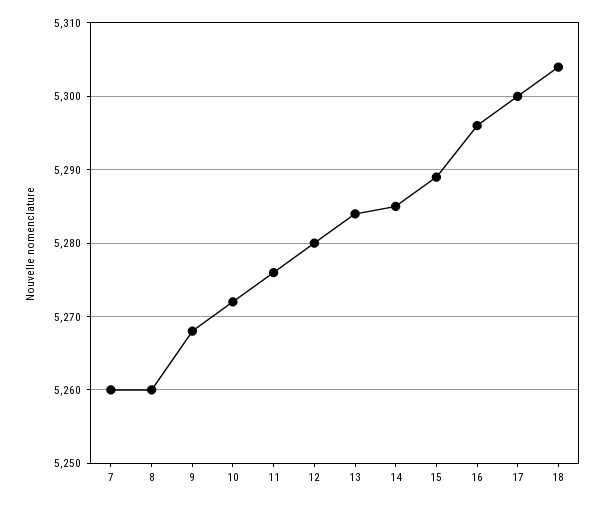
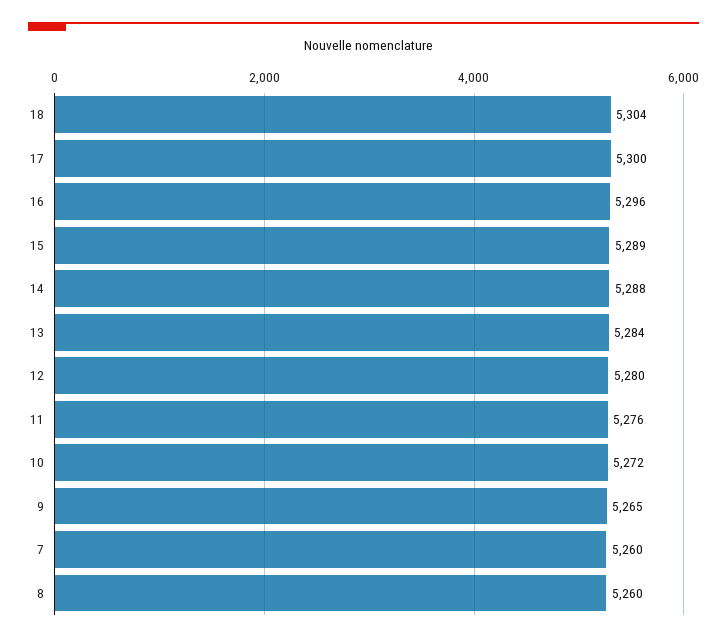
9: 5268 -> 5265
14: 5285 -> 5288

